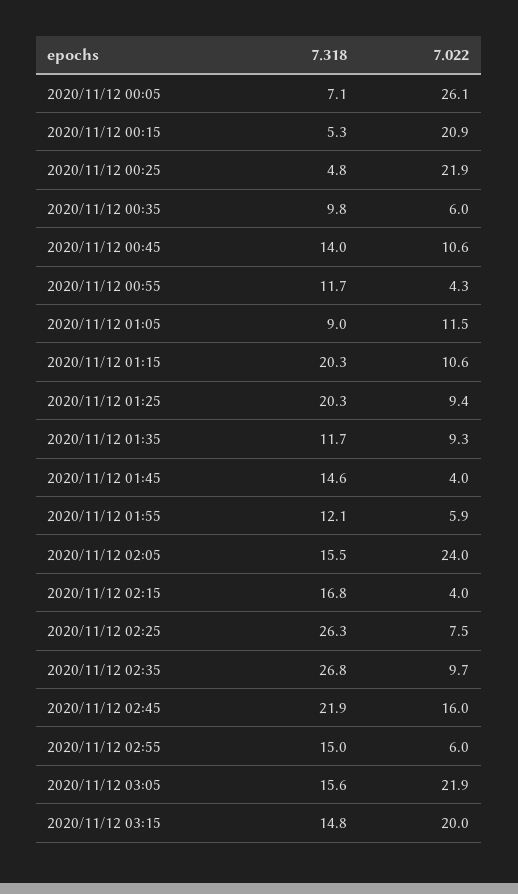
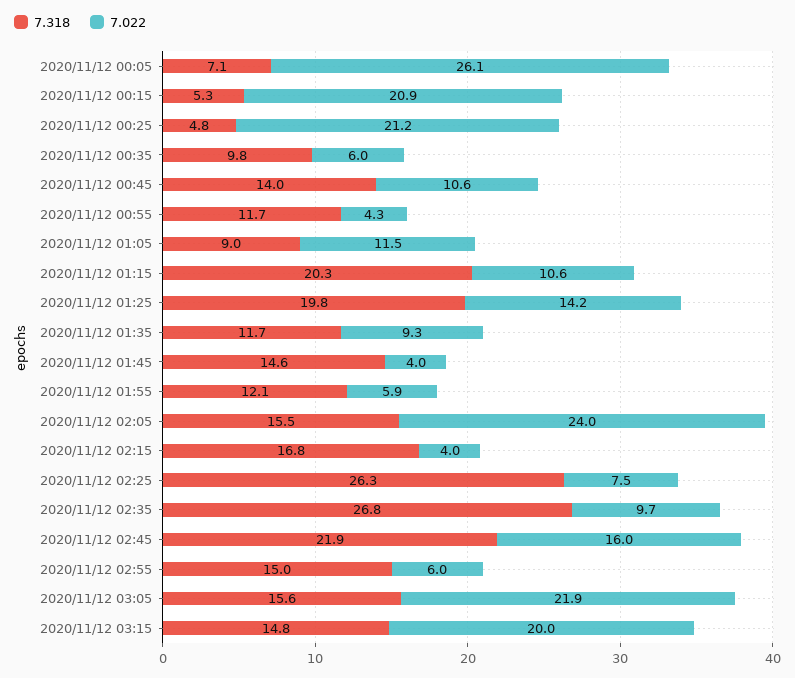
7.022, 2020/11/12 00:25: 21.9 -> 21.2
7.318, 2020/11/12 01:25: 20.3 -> 19.8
7.022, 2020/11/12 01:25: 9.4 -> 14.2

